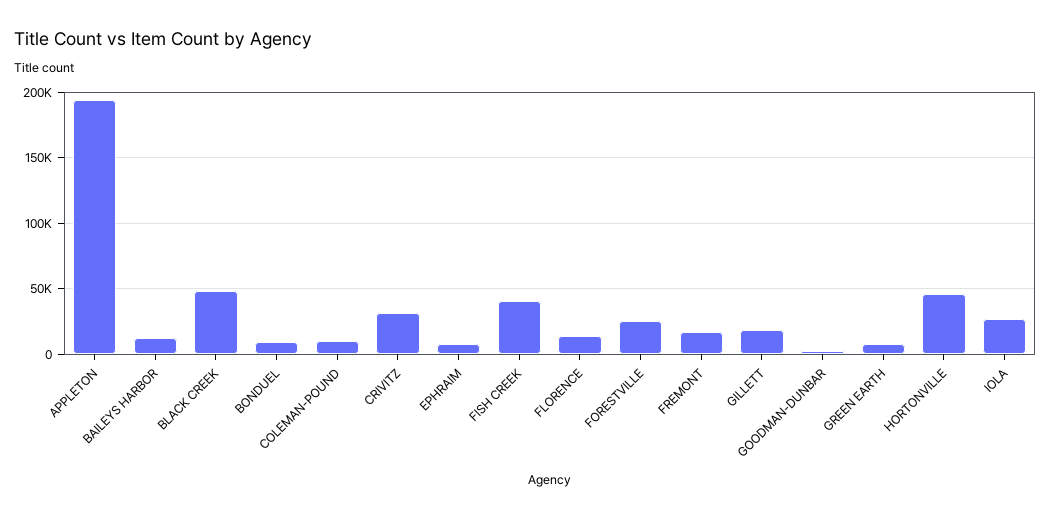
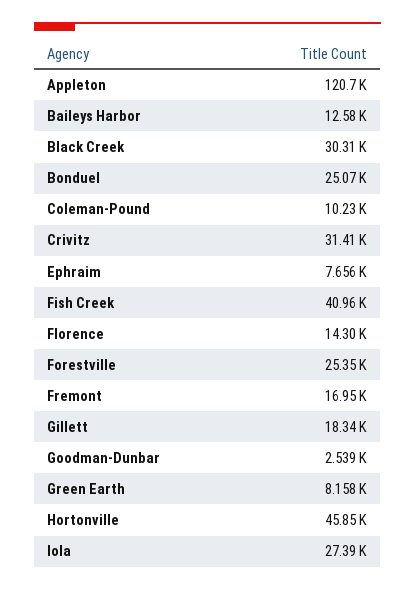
APPLETON: 195000 -> 120700
BLACK CREEK: 50000 -> 30310
BONDUEL: 10000 -> 25070

